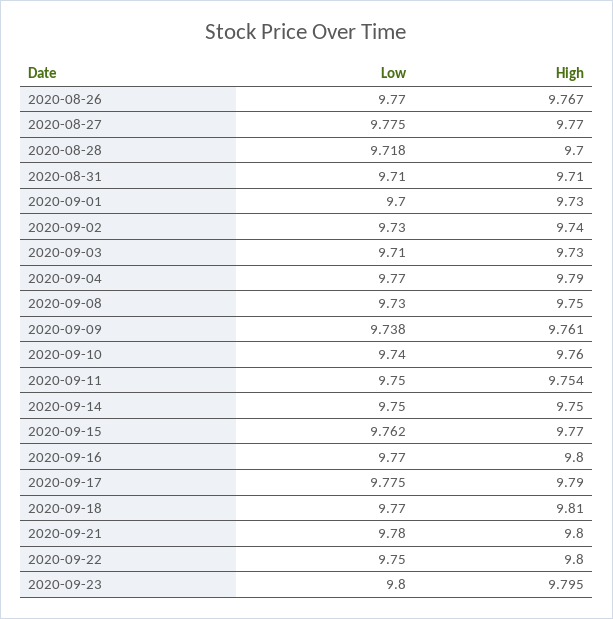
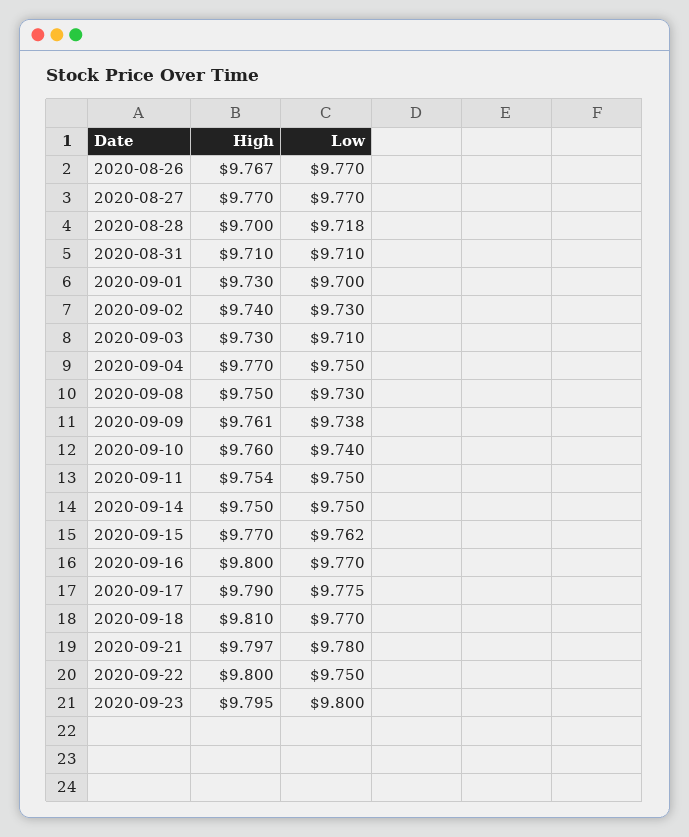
Low, 2020-08-27: 9.775 -> 9.77
Low, 2020-09-04: 9.77 -> 9.75
High, 2020-09-04: 9.79 -> 9.77
High, 2020-09-21: 9.8 -> 9.797

